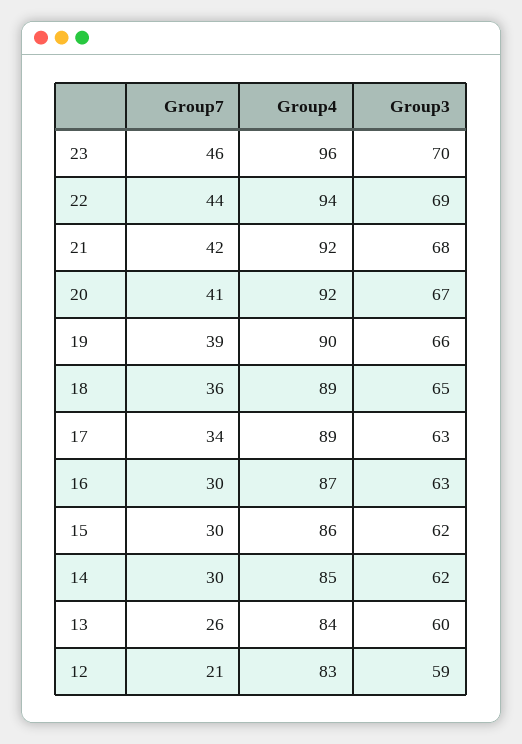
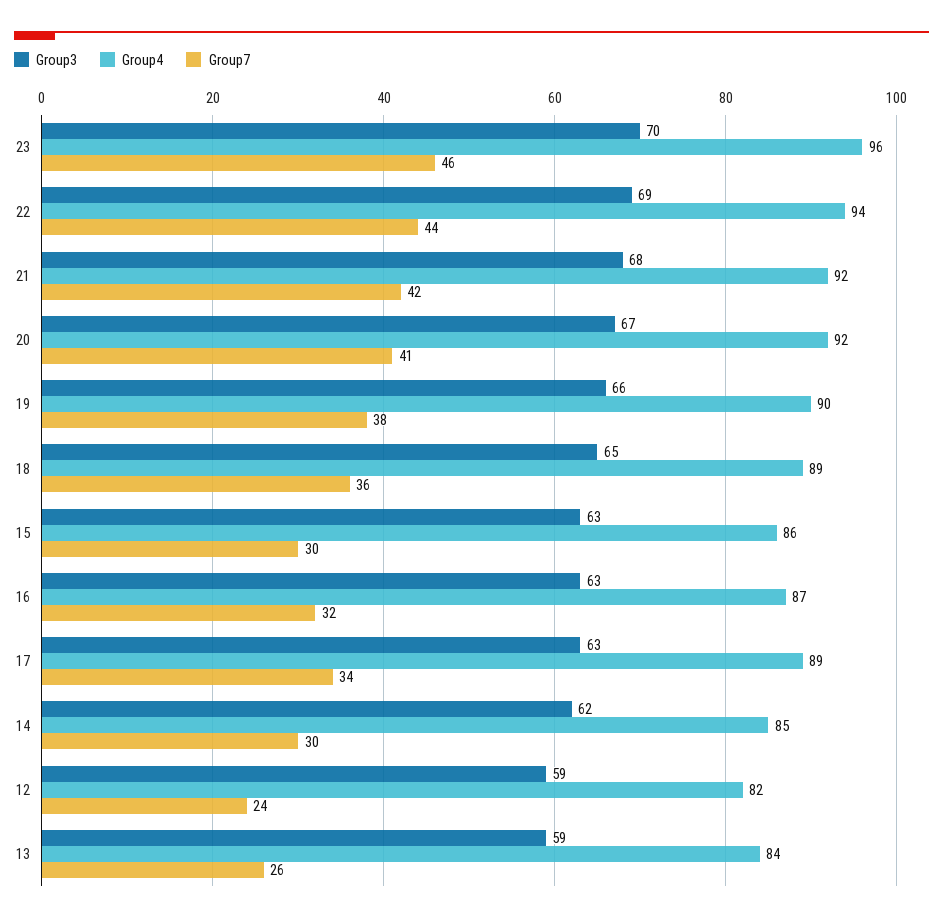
Group7, 19: 39 -> 38
Group7, 16: 30 -> 32
Group3, 15: 62 -> 63
Group3, 13: 60 -> 59
Group7, 12: 21 -> 24
Group4, 12: 83 -> 82

